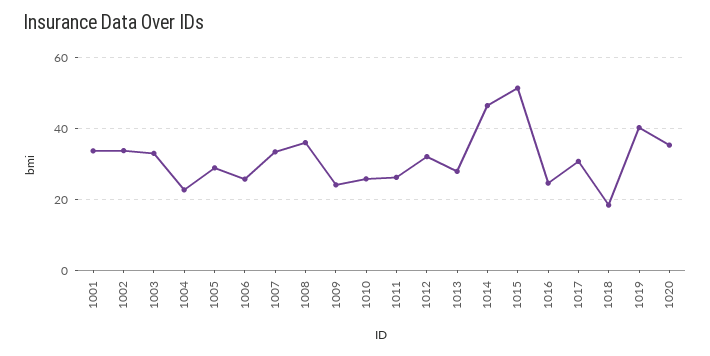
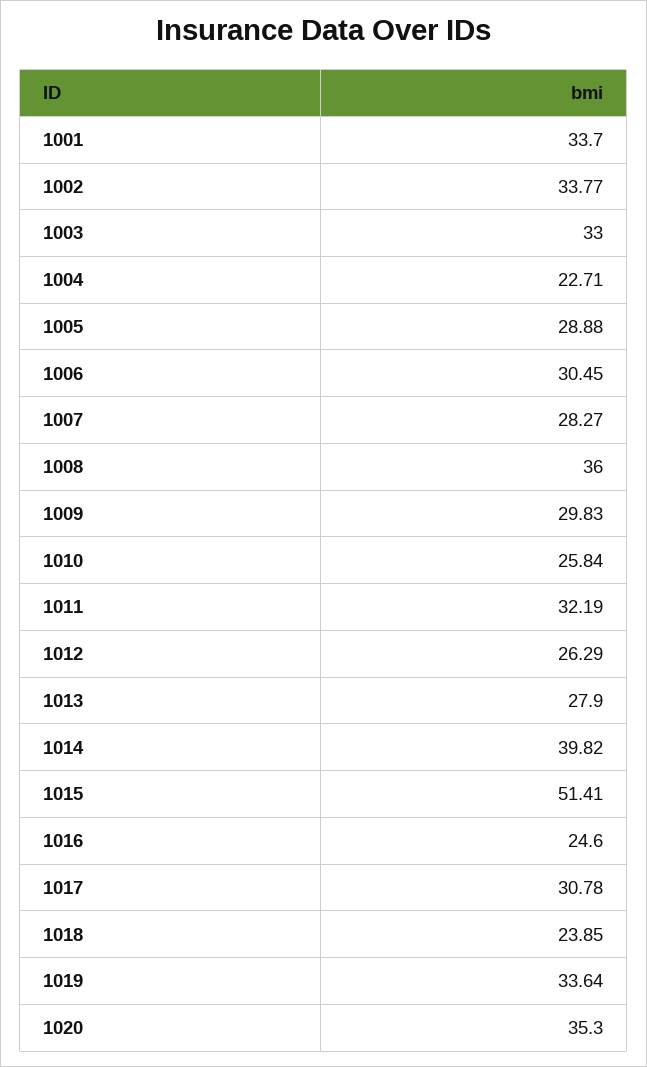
1006: 26 -> 30.45
1007: 34 -> 28.27
1009: 24 -> 29.83
1011: 26 -> 32.19
1012: 32 -> 26.29
1014: 46 -> 39.82
1018: 18 -> 23.85
1019: 40 -> 33.64

